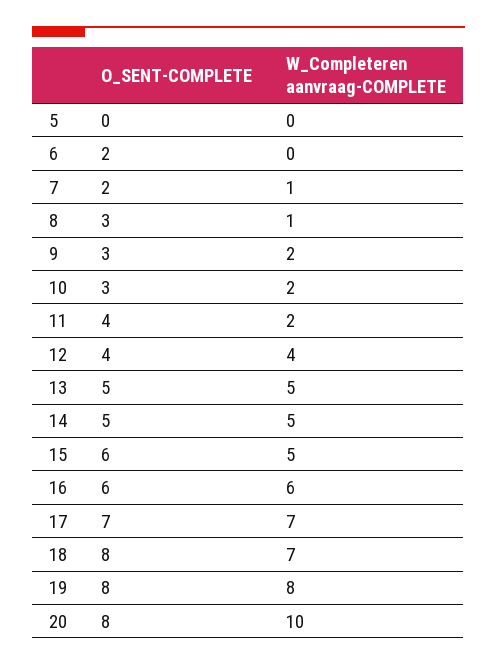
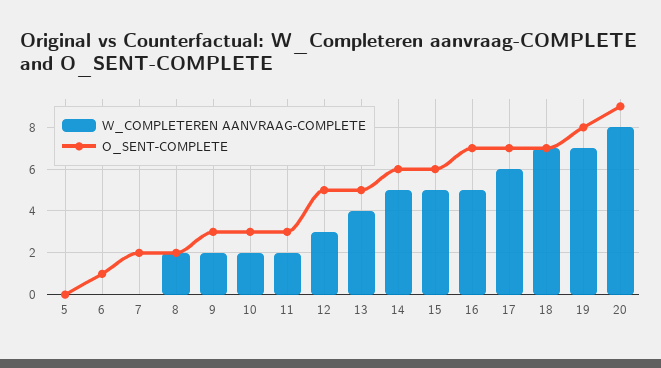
O_SENT-COMPLETE, 6: 2 -> 1
W_Completeren aanvraag-COMPLETE, 7: 1 -> 0
O_SENT-COMPLETE, 8: 3 -> 2
W_Completeren aanvraag-COMPLETE, 8: 1 -> 2
O_SENT-COMPLETE, 11: 4 -> 3
O_SENT-COMPLETE, 12: 4 -> 5
W_Completeren aanvraag-COMPLETE, 12: 4 -> 3
W_Completeren aanvraag-COMPLETE, 13: 5 -> 4
O_SENT-COMPLETE, 14: 5 -> 6
O_SENT-COMPLETE, 16: 6 -> 7
W_Completeren aanvraag-COMPLETE, 16: 6 -> 5
W_Completeren aanvraag-COMPLETE, 17: 7 -> 6
O_SENT-COMPLETE, 18: 8 -> 7
W_Completeren aanvraag-COMPLETE, 19: 8 -> 7
O_SENT-COMPLETE, 20: 8 -> 9
W_Completeren aanvraag-COMPLETE, 20: 10 -> 8

